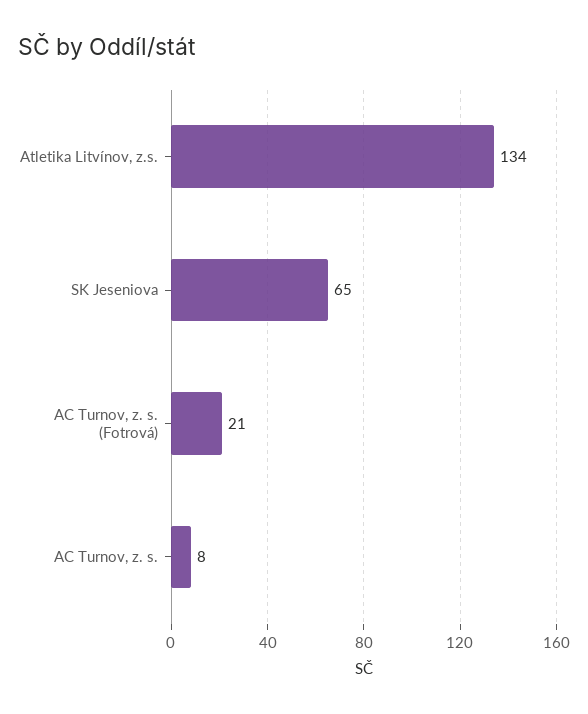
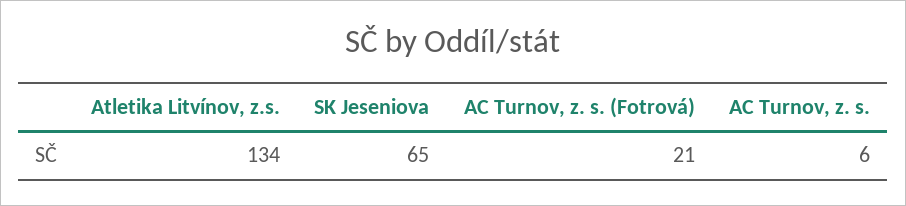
AC Turnov, z. s.: 8 -> 6

